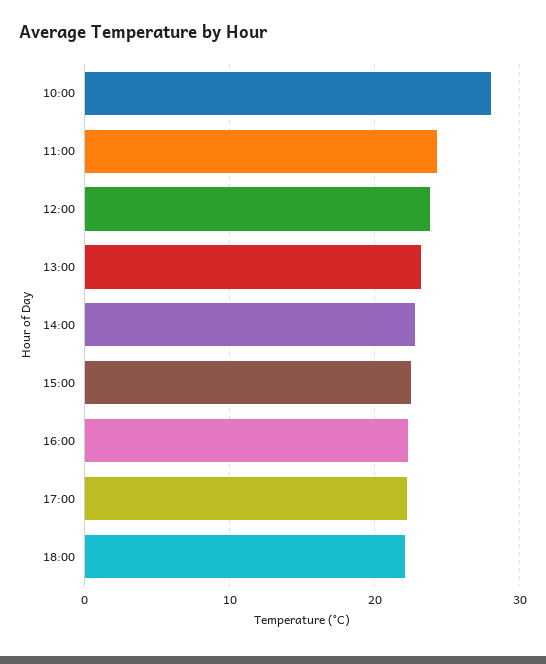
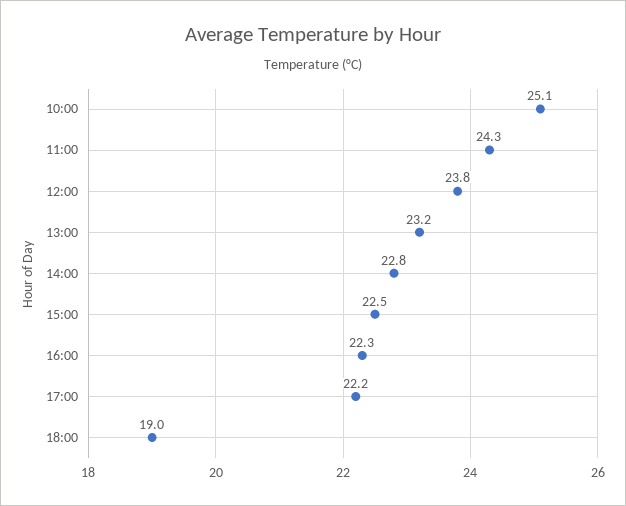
10:00: 28 -> 25.1
18:00: 22 -> 19

